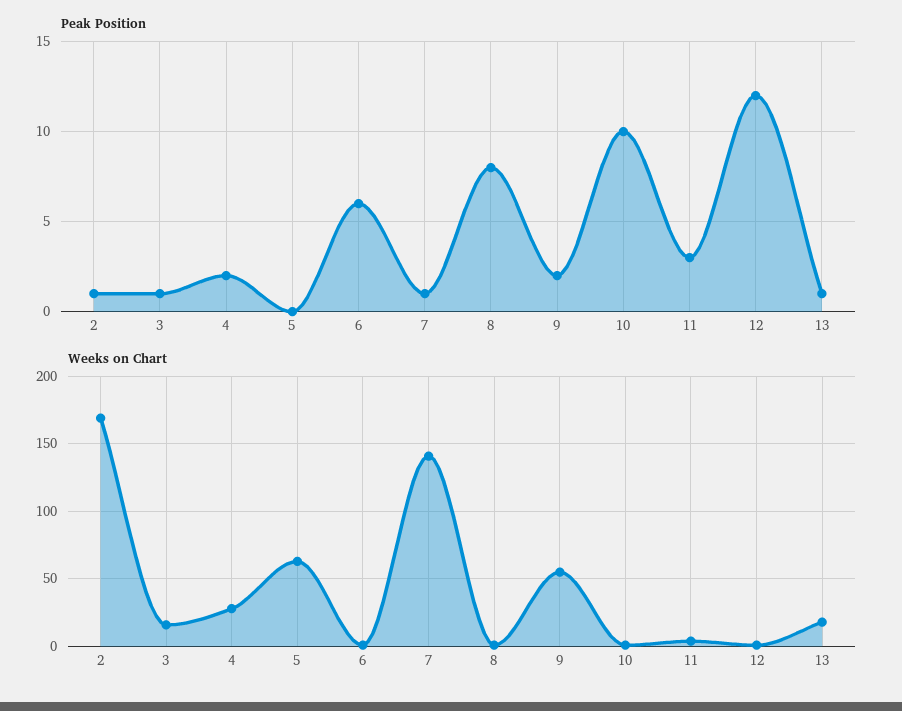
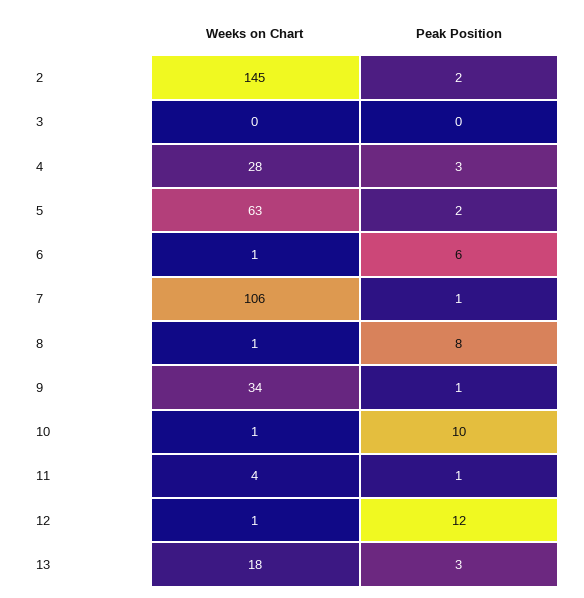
Peak Position, 2: 1 -> 2
Peak Position, 3: 1 -> 0
Peak Position, 4: 2 -> 3
Peak Position, 5: 0 -> 2
Peak Position, 9: 2 -> 1
Peak Position, 11: 3 -> 1
Peak Position, 13: 1 -> 3
Weeks on Chart, 2: 170 -> 145
Weeks on Chart, 3: 15 -> 0
Weeks on Chart, 7: 140 -> 106
Weeks on Chart, 9: 55 -> 34

